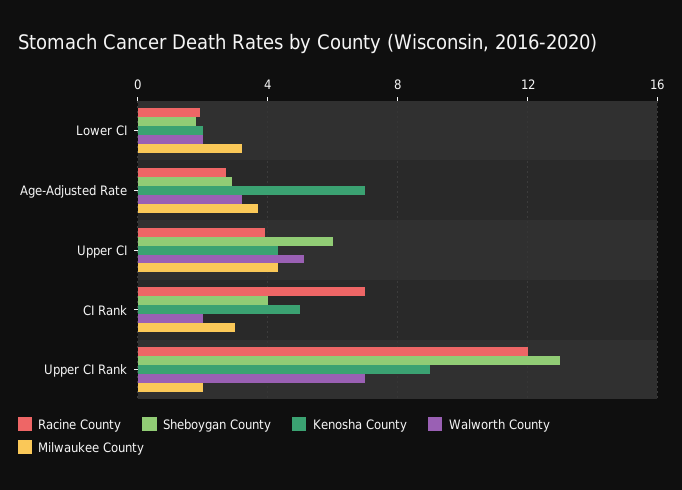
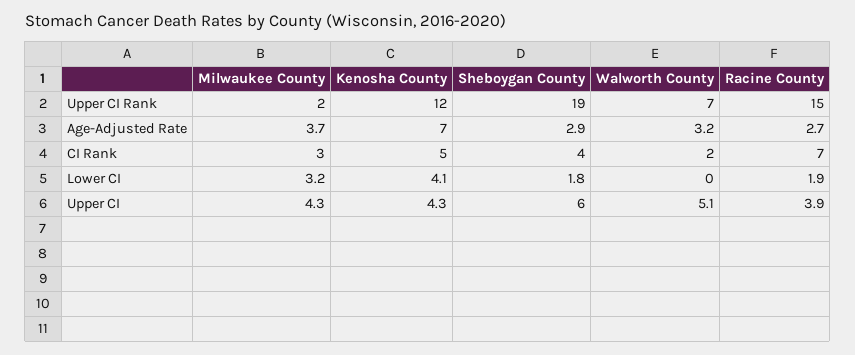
Kenosha County, Lower CI: 2 -> 4.1
Walworth County, Lower CI: 2 -> 0
Racine County, Upper CI Rank: 12 -> 15
Sheboygan County, Upper CI Rank: 13 -> 19
Kenosha County, Upper CI Rank: 9 -> 12

